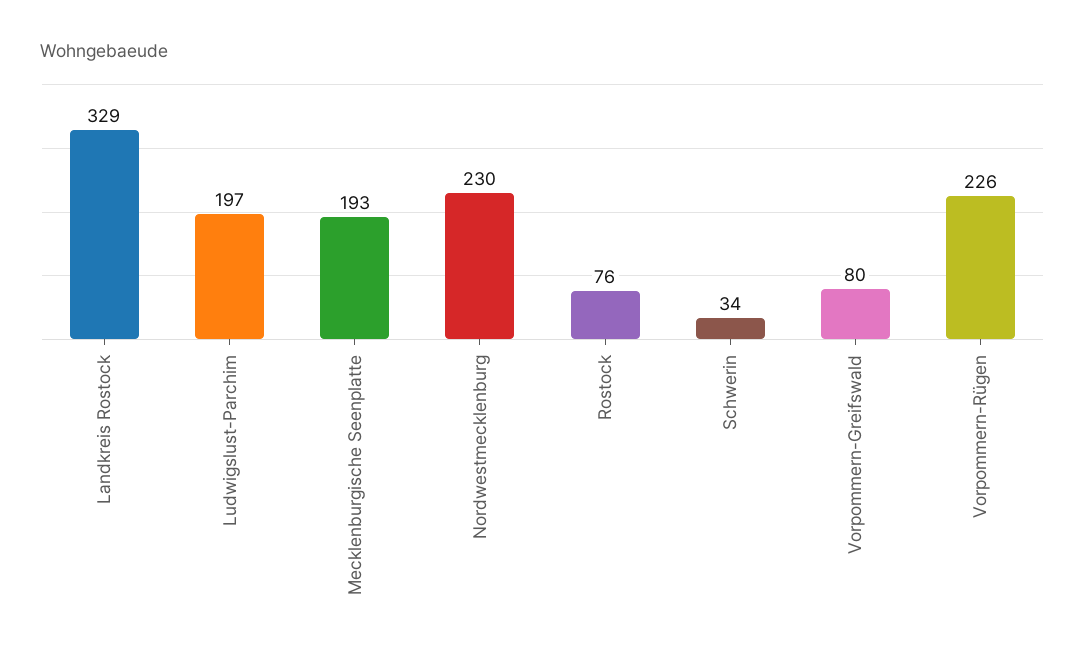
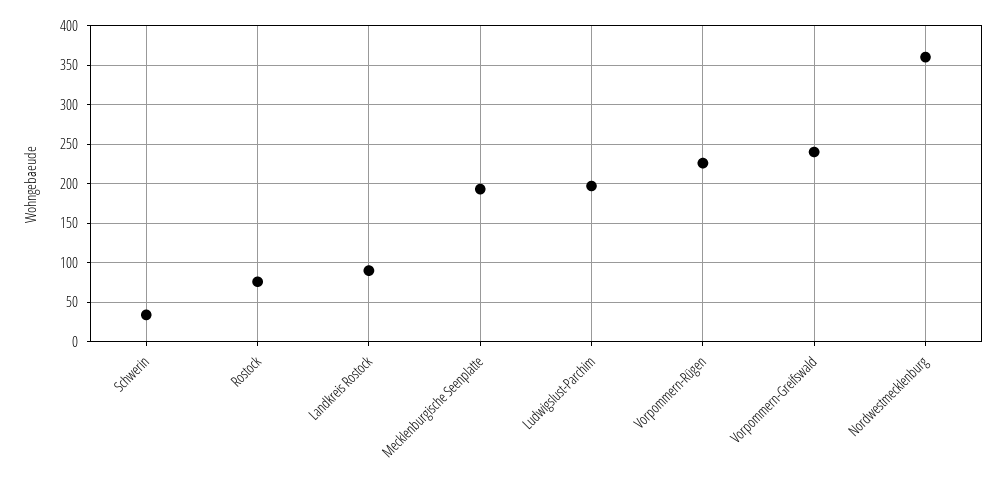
Landkreis Rostock: 329 -> 90
Nordwestmecklenburg: 230 -> 360
Vorpommern-Greifswald: 80 -> 240

